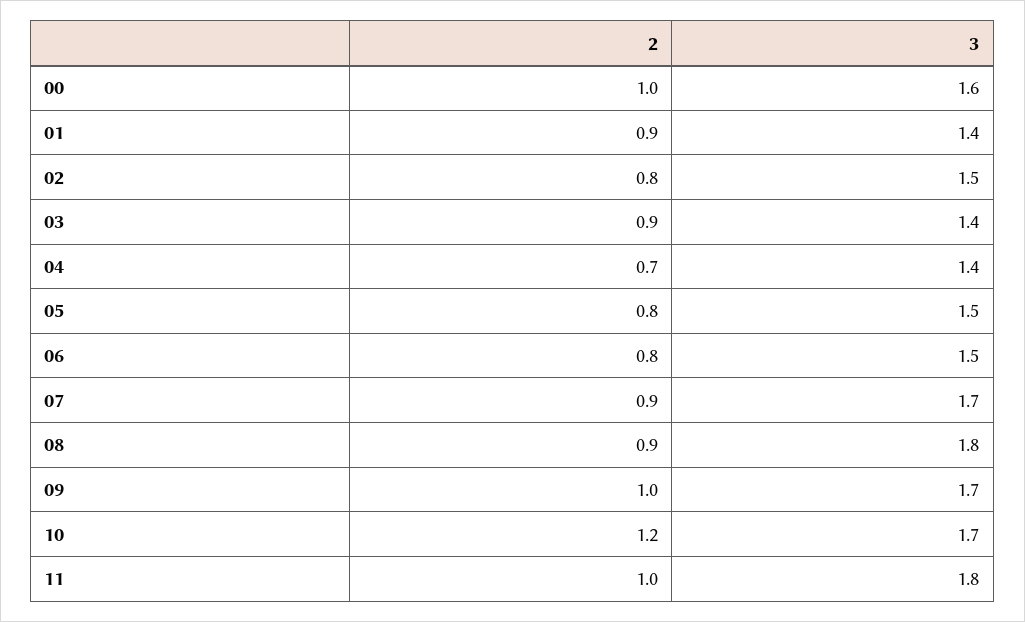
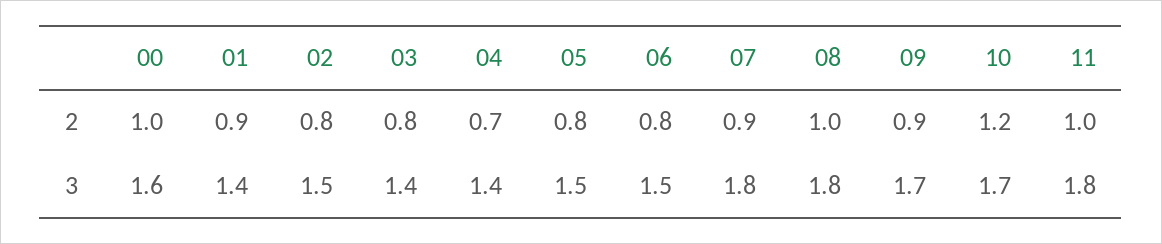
2, 03: 0.9 -> 0.8
3, 07: 1.7 -> 1.8
2, 08: 0.9 -> 1
2, 09: 1 -> 0.9

